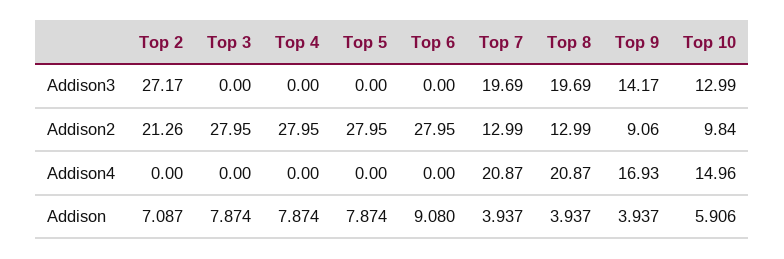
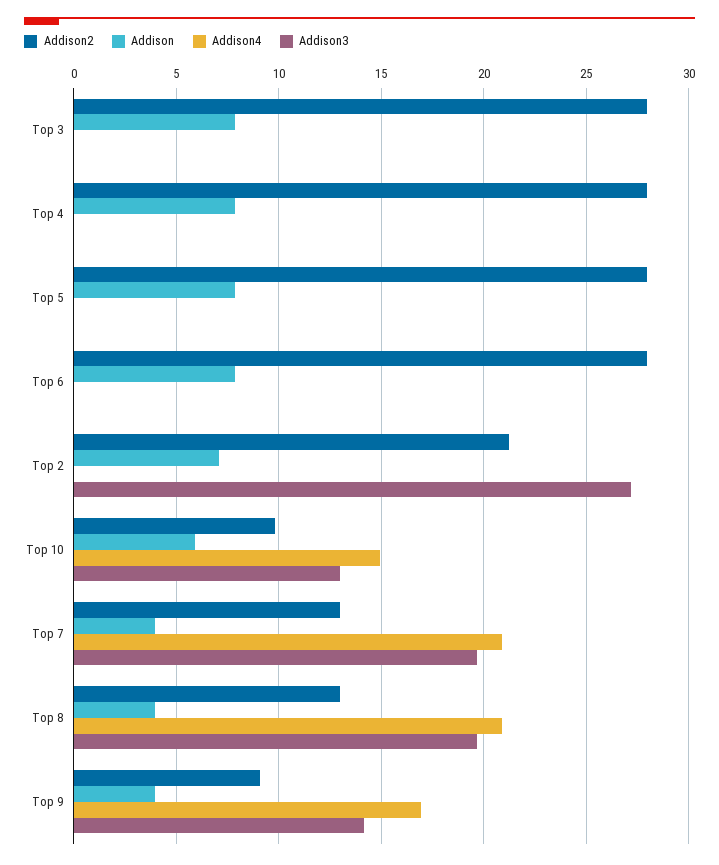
Addison, Top 6: 9.08 -> 8

